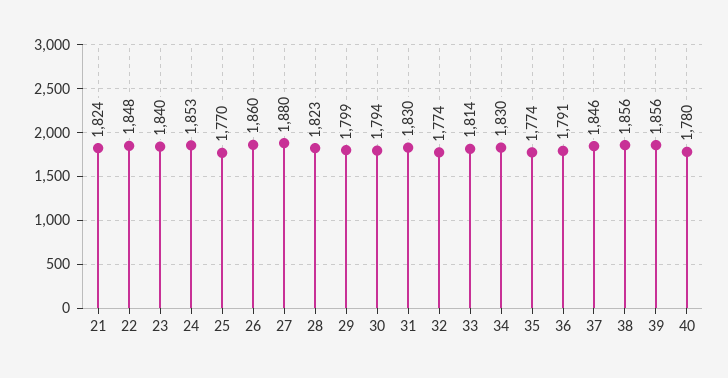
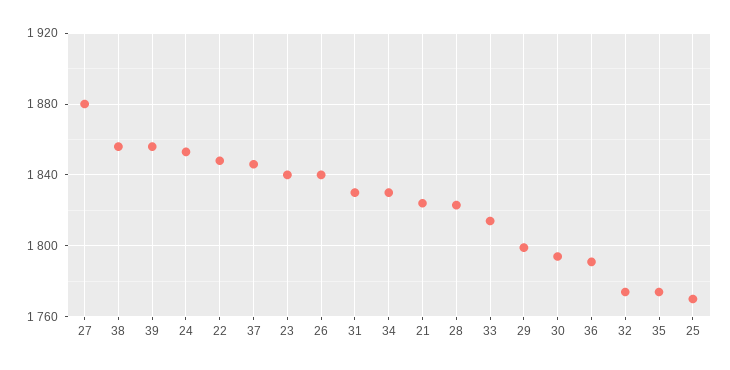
26: 1860 -> 1840
40: 1780 -> none

